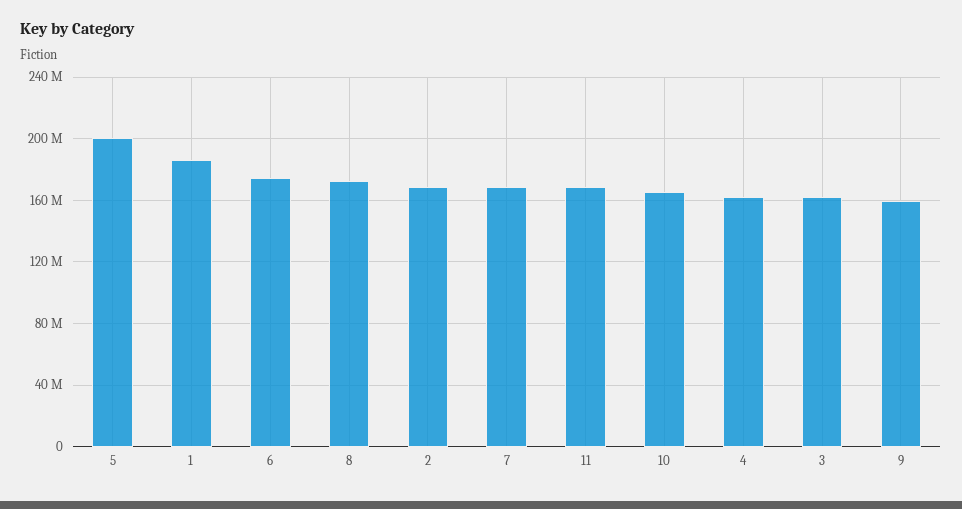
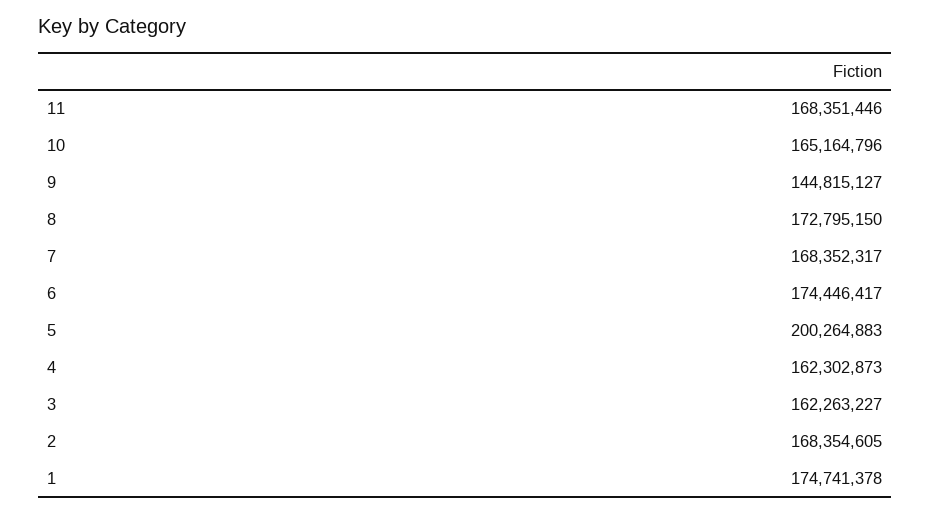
1: 185000000 -> 174741378
9: 160000000 -> 144815127

